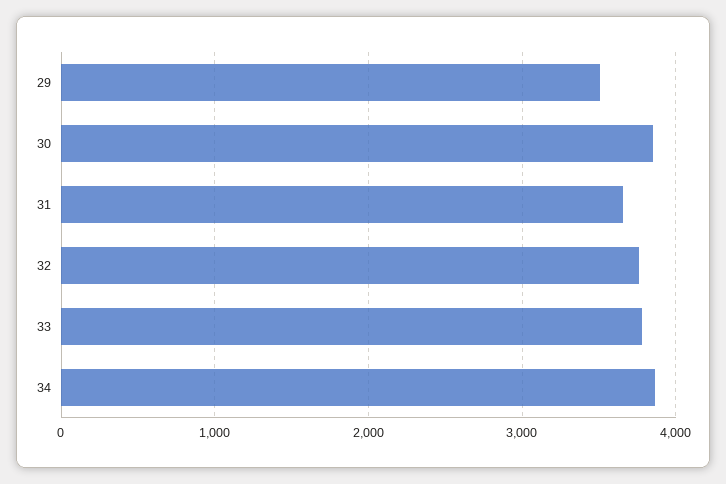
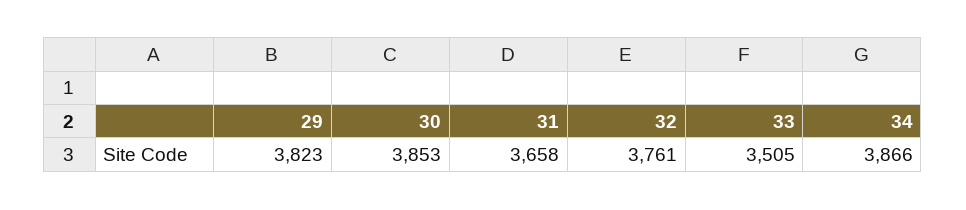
29: 3500 -> 3823
33: 3800 -> 3505

